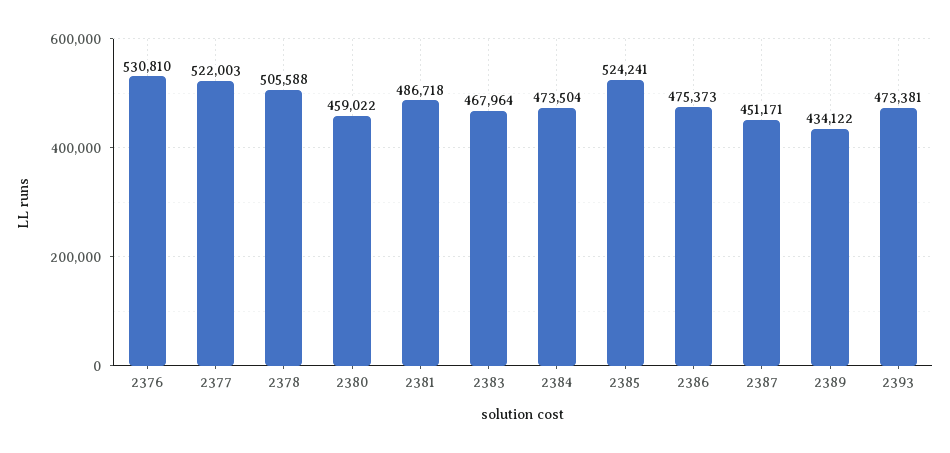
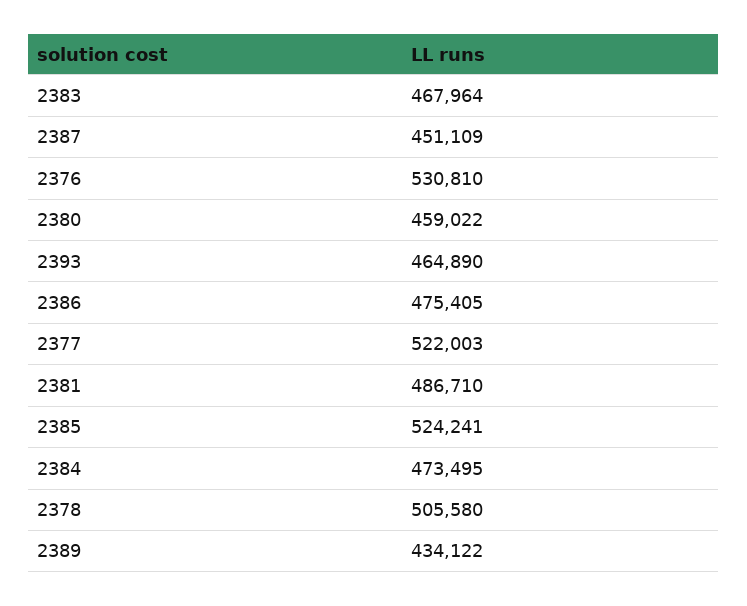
2378: 505588 -> 505580
2381: 486718 -> 486710
2384: 473504 -> 473495
2386: 475373 -> 475405
2387: 451171 -> 451109
2393: 473381 -> 464890

